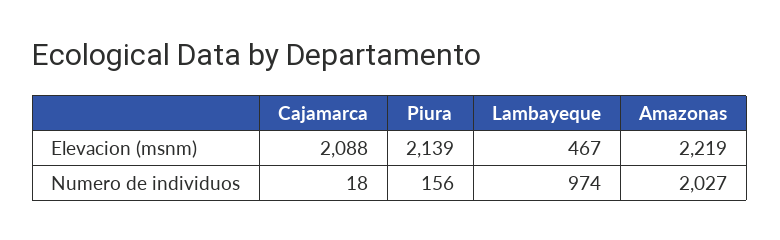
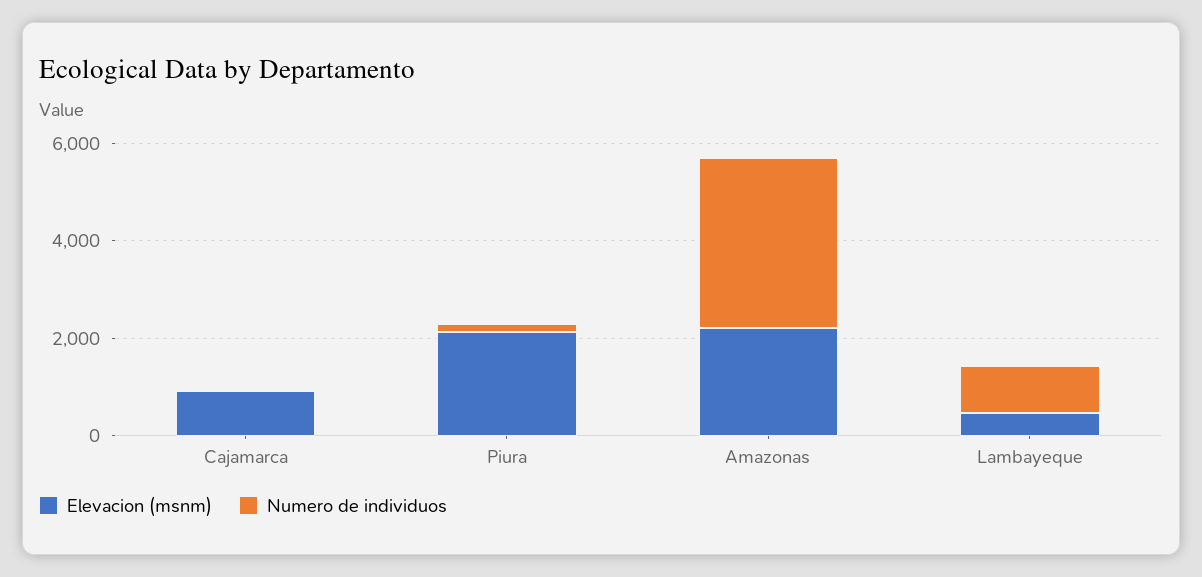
Elevacion (msnm), Cajamarca: 2088 -> 1000
Numero de individuos, Amazonas: 2027 -> 3500

